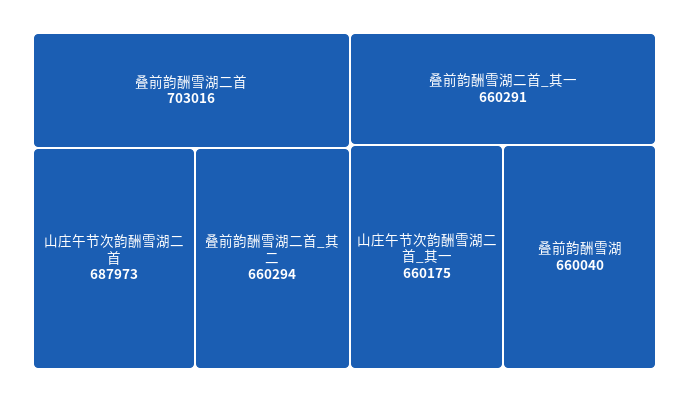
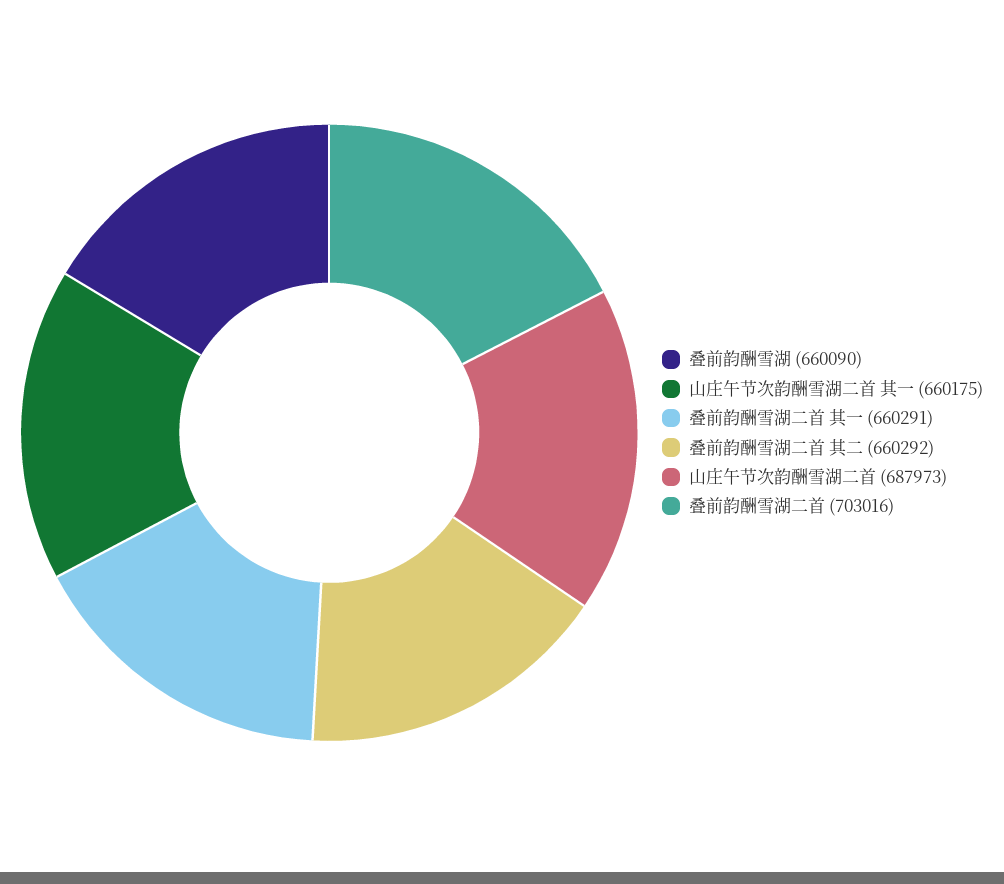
叠前韵酬雪湖二首_其二: 660294 -> 660292
叠前韵酬雪湖: 660040 -> 660090

